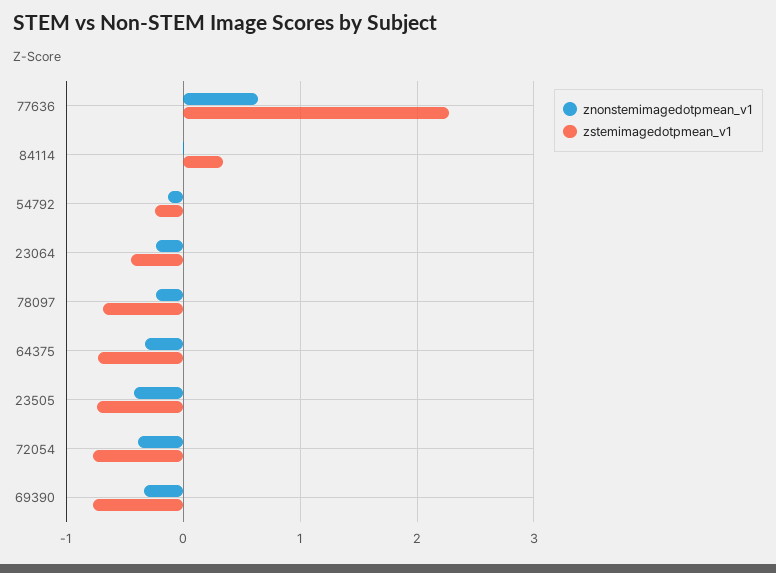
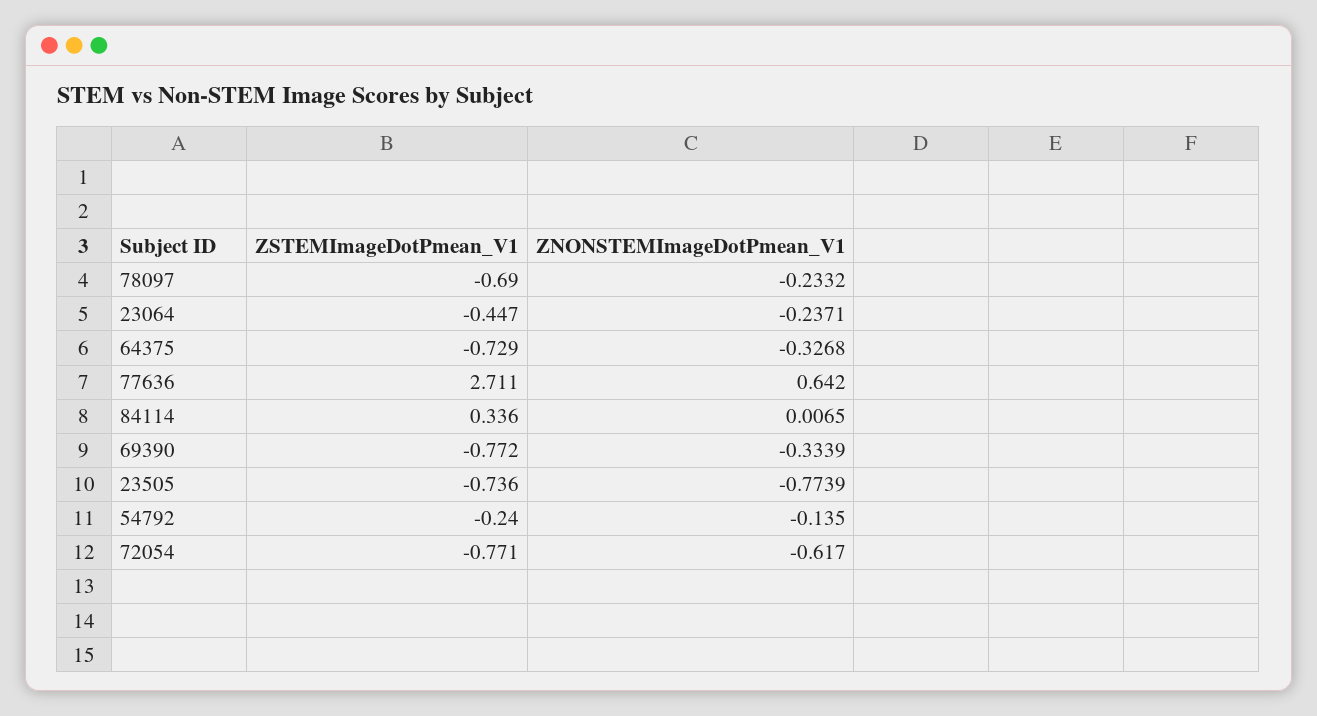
zstemimagedotpmean_v1, 77636: 2.3 -> 2.711
znonstemimagedotpmean_v1, 23505: -0.4 -> -0.7739
znonstemimagedotpmean_v1, 72054: -0.4 -> -0.617

